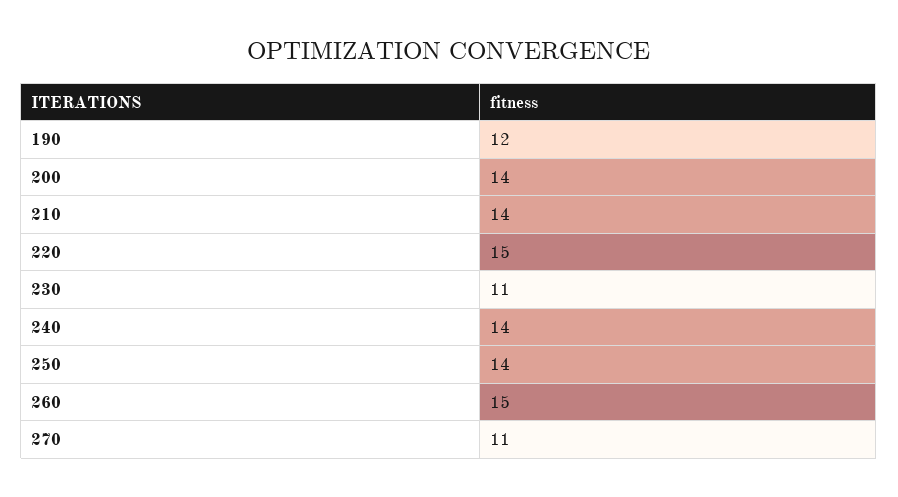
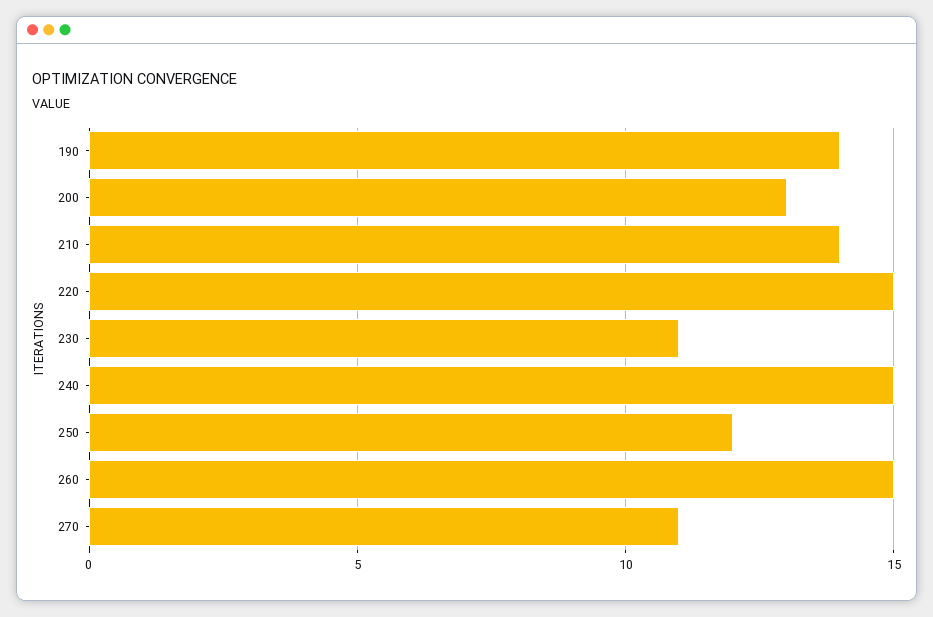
190: 12 -> 14
200: 14 -> 13
240: 14 -> 15
250: 14 -> 12

